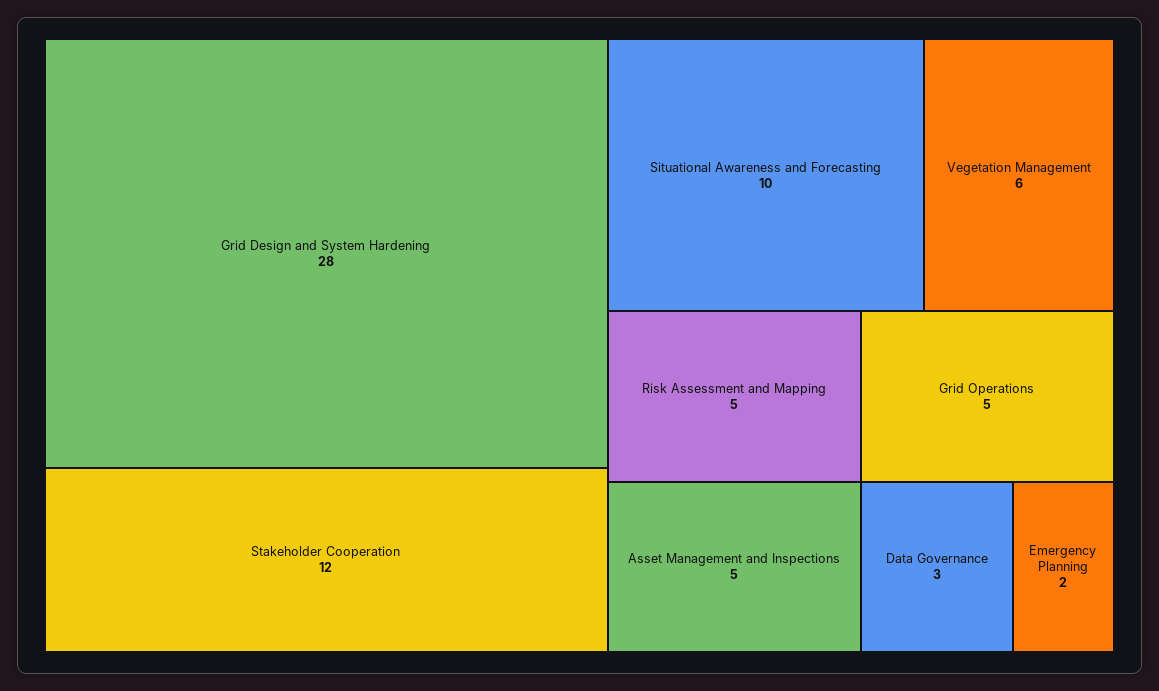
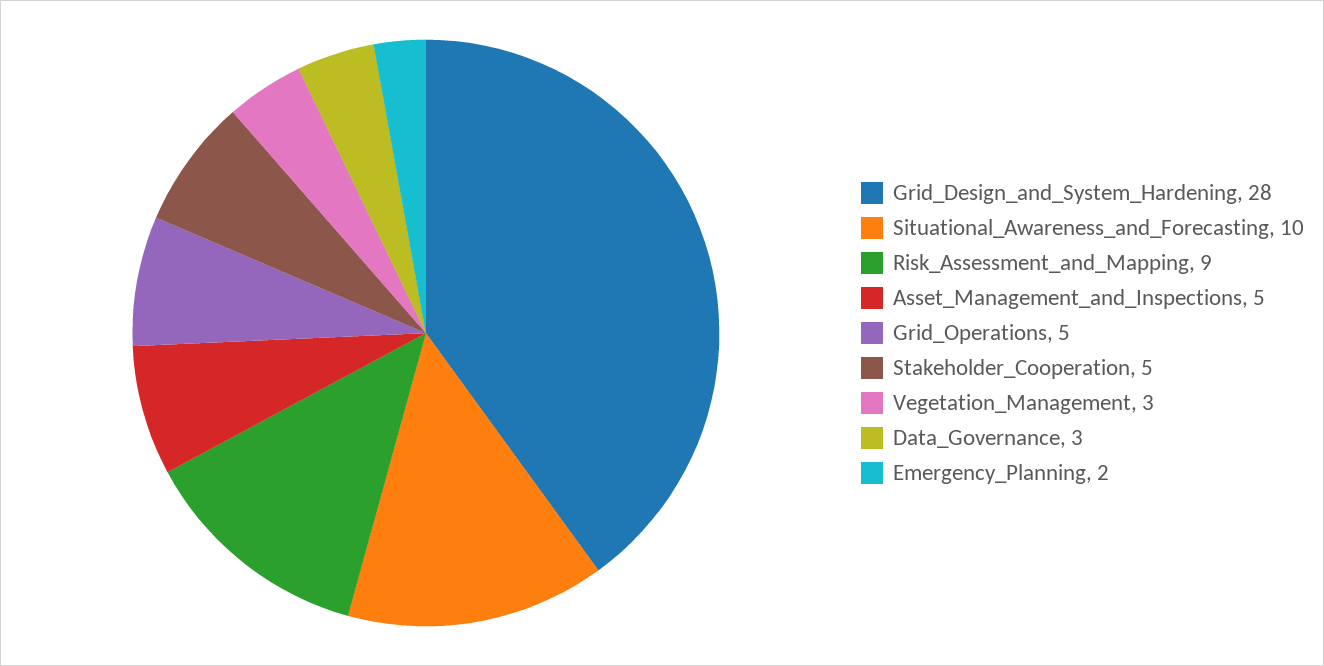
Stakeholder Cooperation: 12 -> 5
Vegetation Management: 6 -> 3
Risk Assessment and Mapping: 5 -> 9

